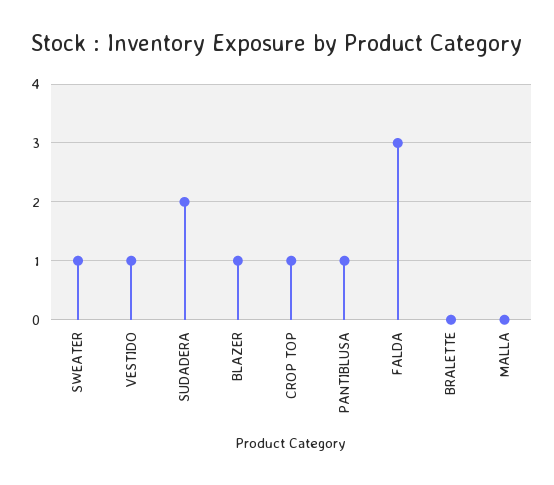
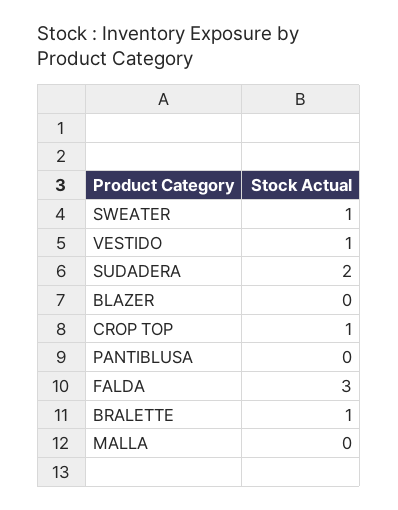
BLAZER: 1 -> 0
PANTIBLUSA: 1 -> 0
BRALETTE: 0 -> 1

